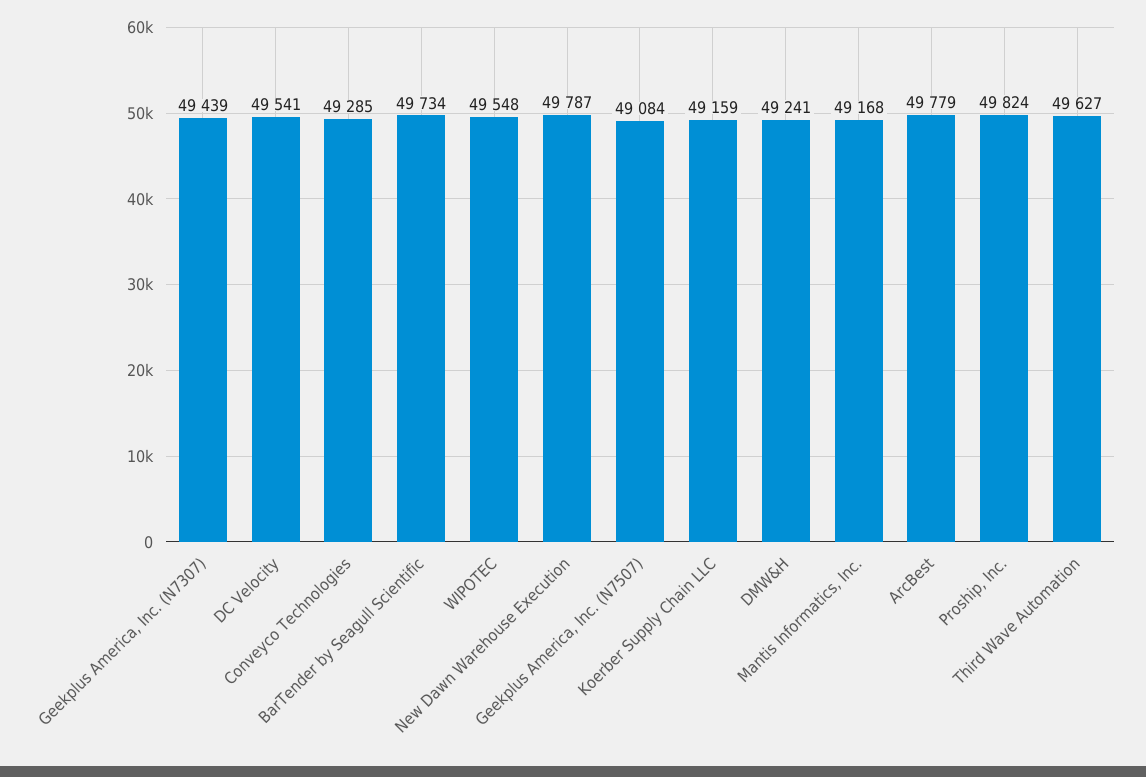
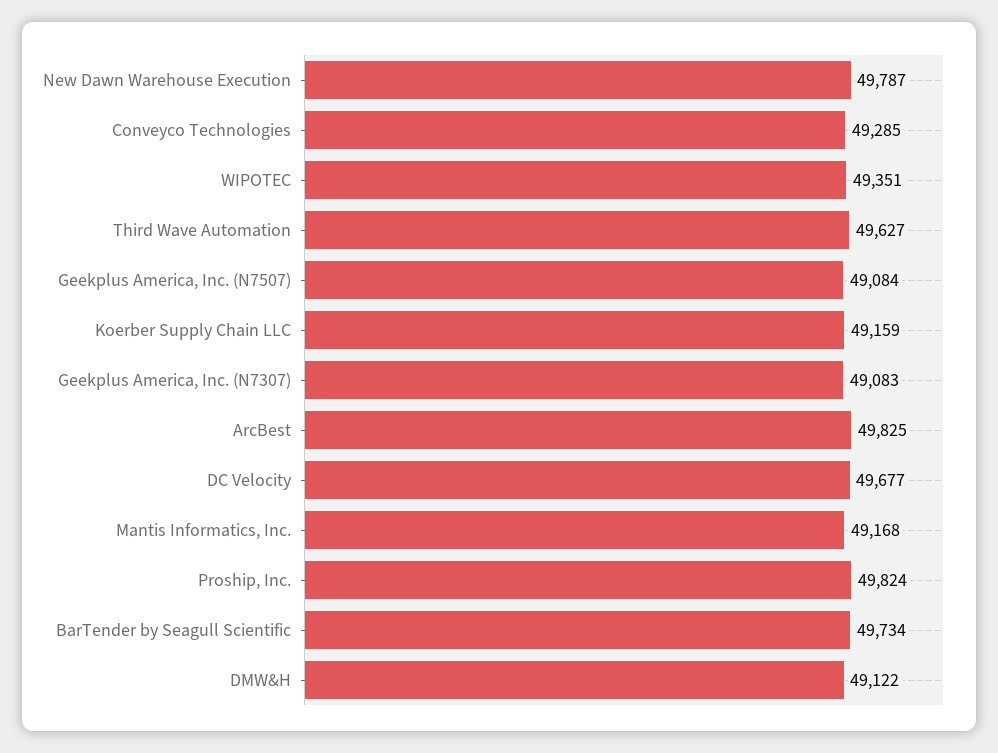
Geekplus America, Inc. (N7307): 49439 -> 49083
DC Velocity: 49541 -> 49677
WIPOTEC: 49548 -> 49351
DMW&H: 49241 -> 49122
ArcBest: 49779 -> 49825

